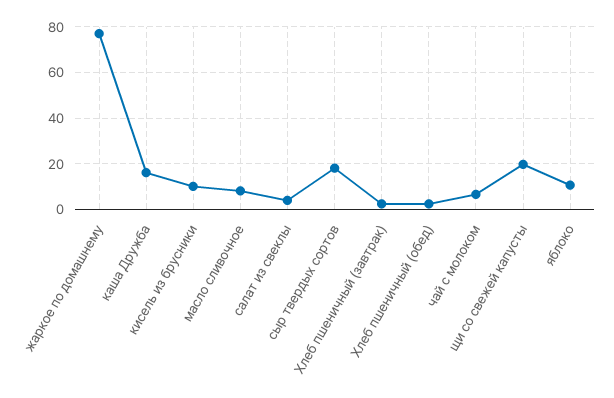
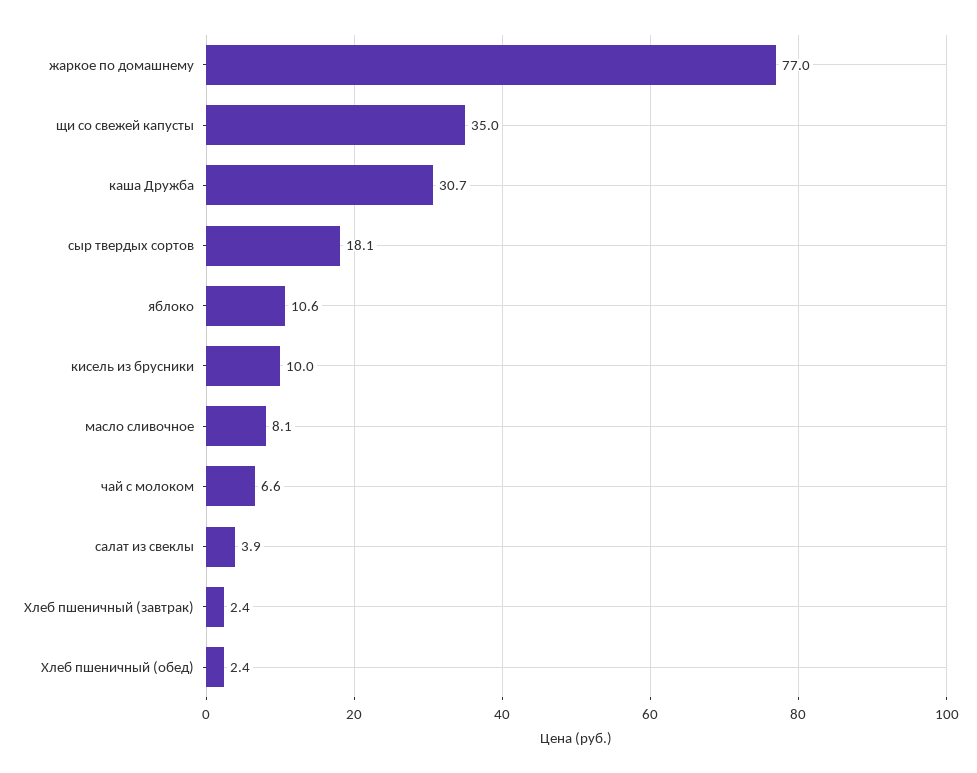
каша Дружба: 15 -> 30.7
щи со свежей капусты: 20 -> 35

